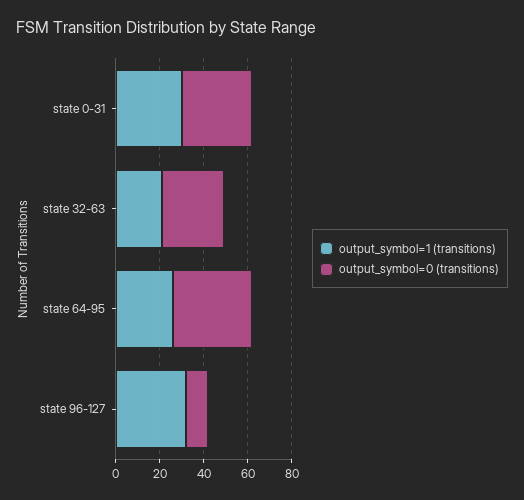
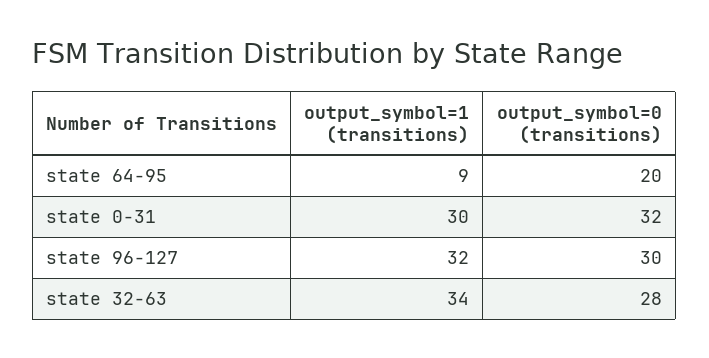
output_symbol=1 (transitions), state 32-63: 20 -> 34
output_symbol=1 (transitions), state 64-95: 25 -> 9
output_symbol=0 (transitions), state 64-95: 35 -> 20
output_symbol=0 (transitions), state 96-127: 10 -> 30

